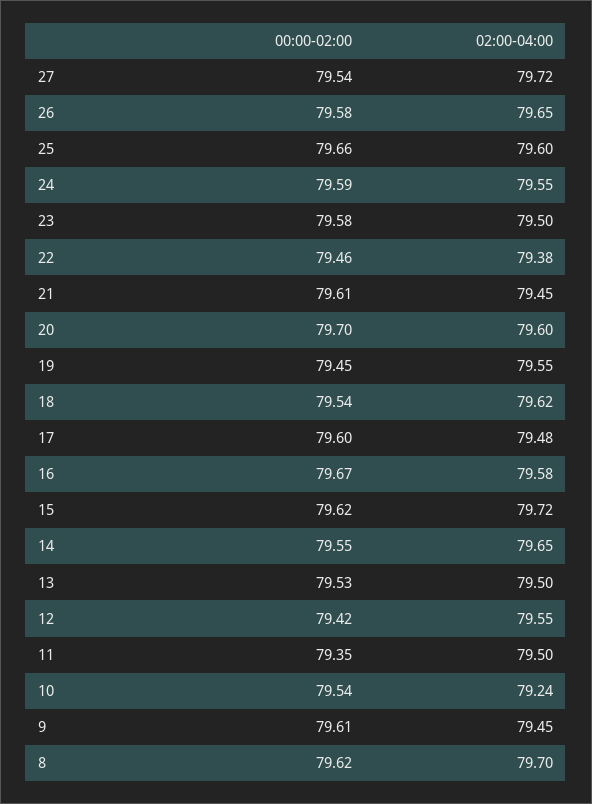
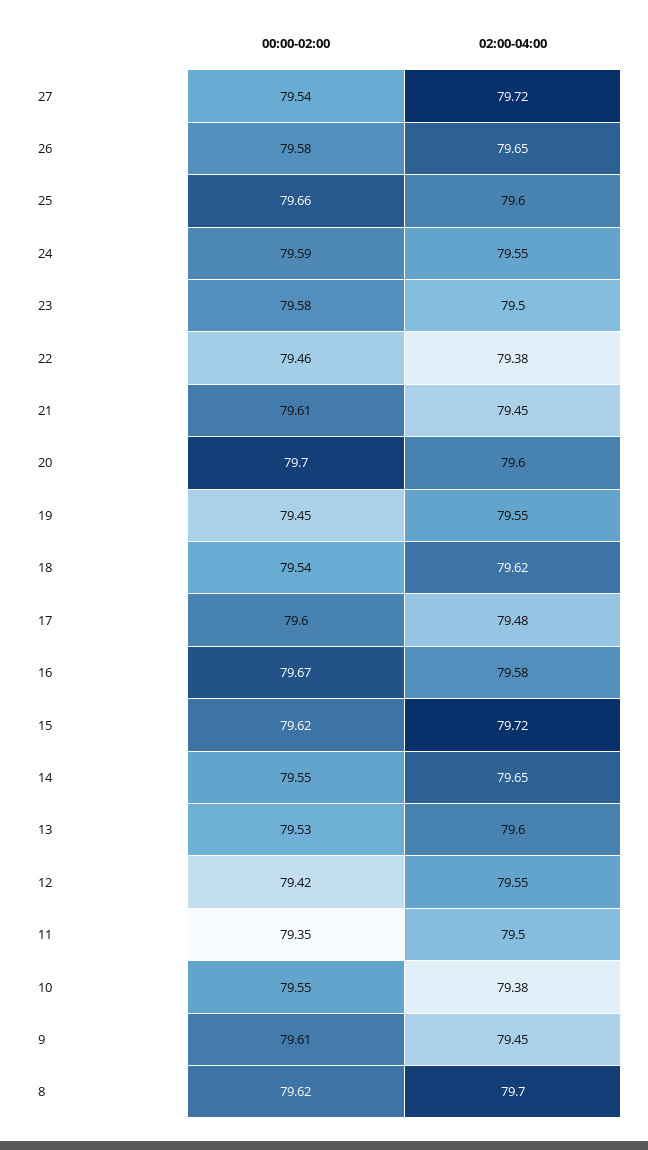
02:00-04:00, 13: 79.5 -> 79.6
00:00-02:00, 10: 79.54 -> 79.55
02:00-04:00, 10: 79.24 -> 79.38

